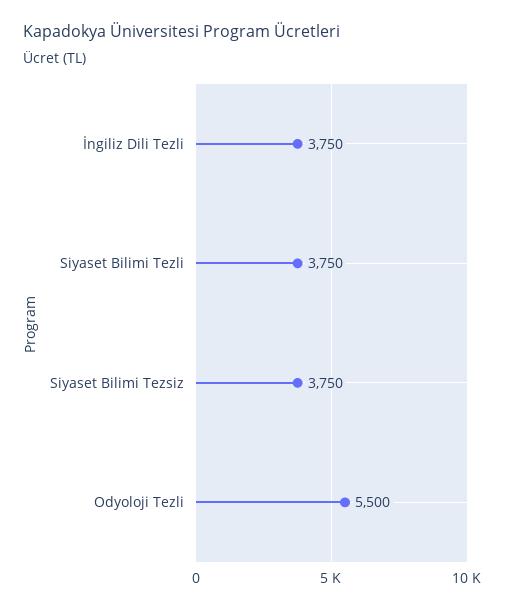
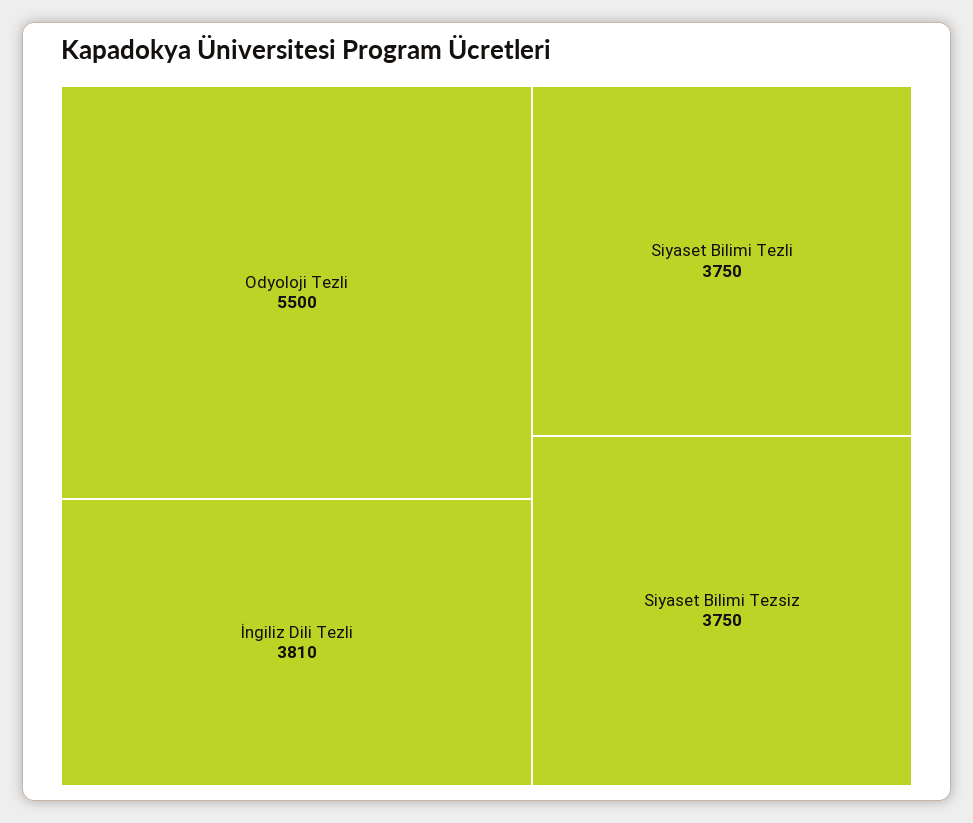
İngiliz Dili Tezli: 3750 -> 3810

